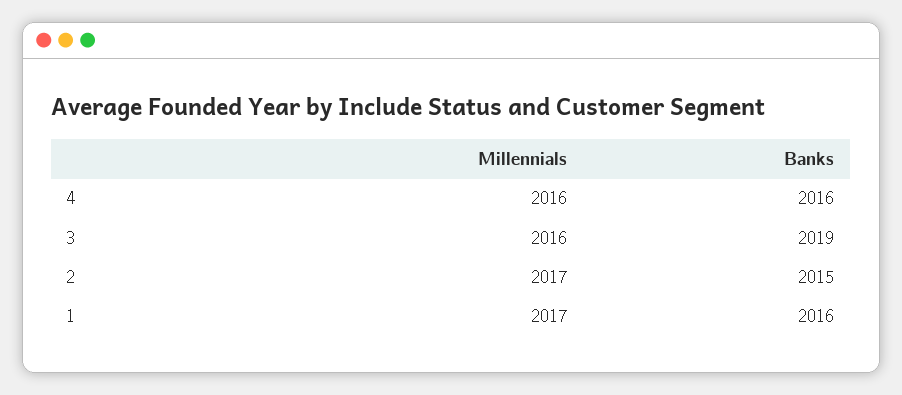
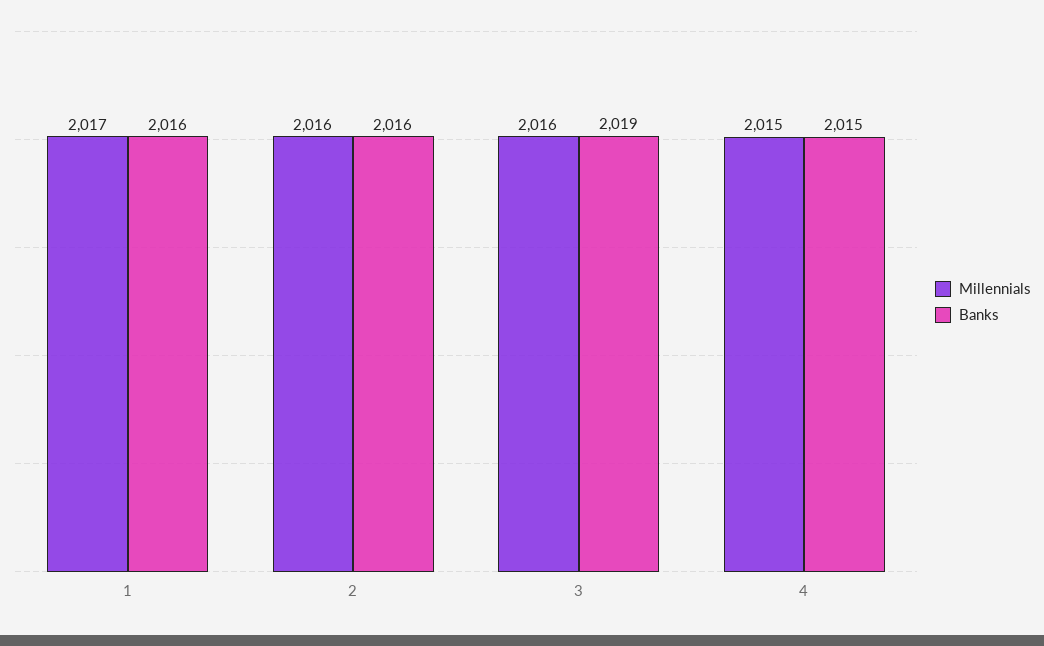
Millennials, 4: 2016 -> 2015
Banks, 4: 2016 -> 2015
Millennials, 2: 2017 -> 2016
Banks, 2: 2015 -> 2016

